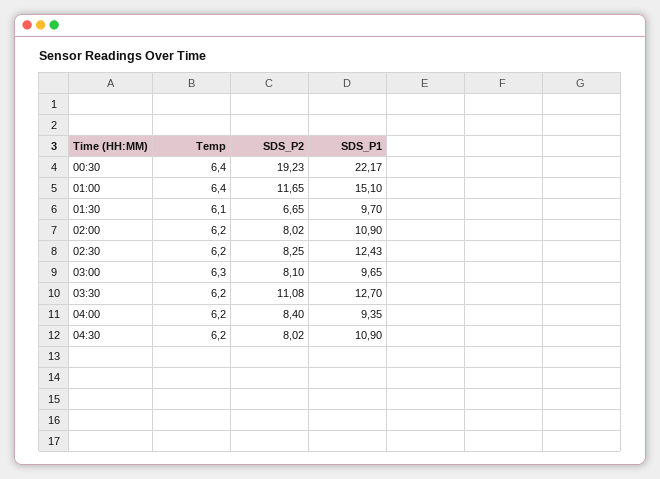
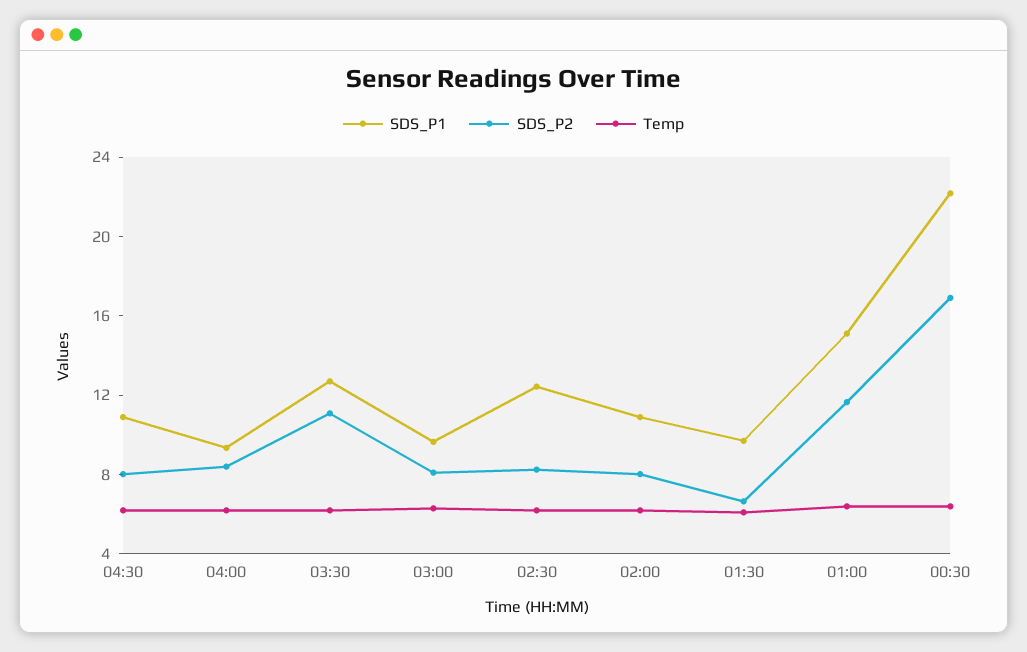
SDS_P2, 00:30: 19.23 -> 17

